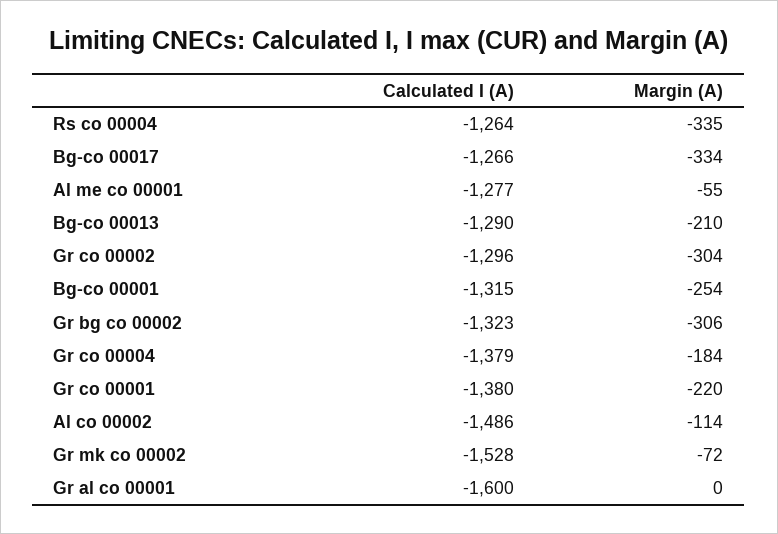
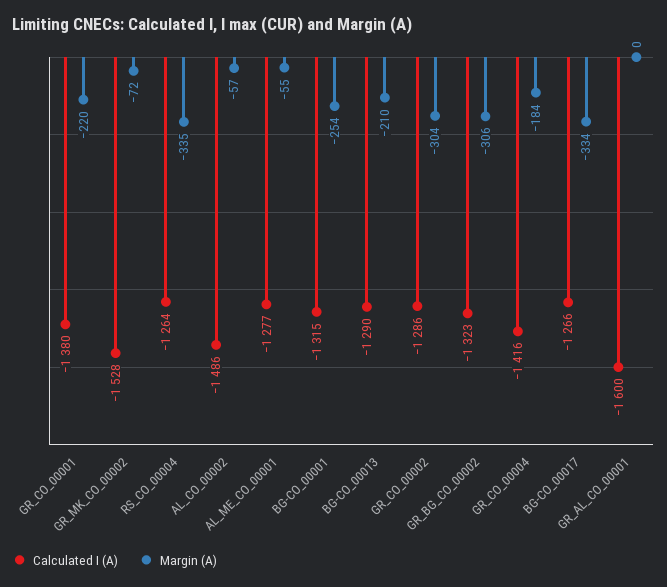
Calculated I (A), Gr co 00002: -1296 -> -1286
Calculated I (A), Gr co 00004: -1379 -> -1416
Margin (A), Al co 00002: -114 -> -57

